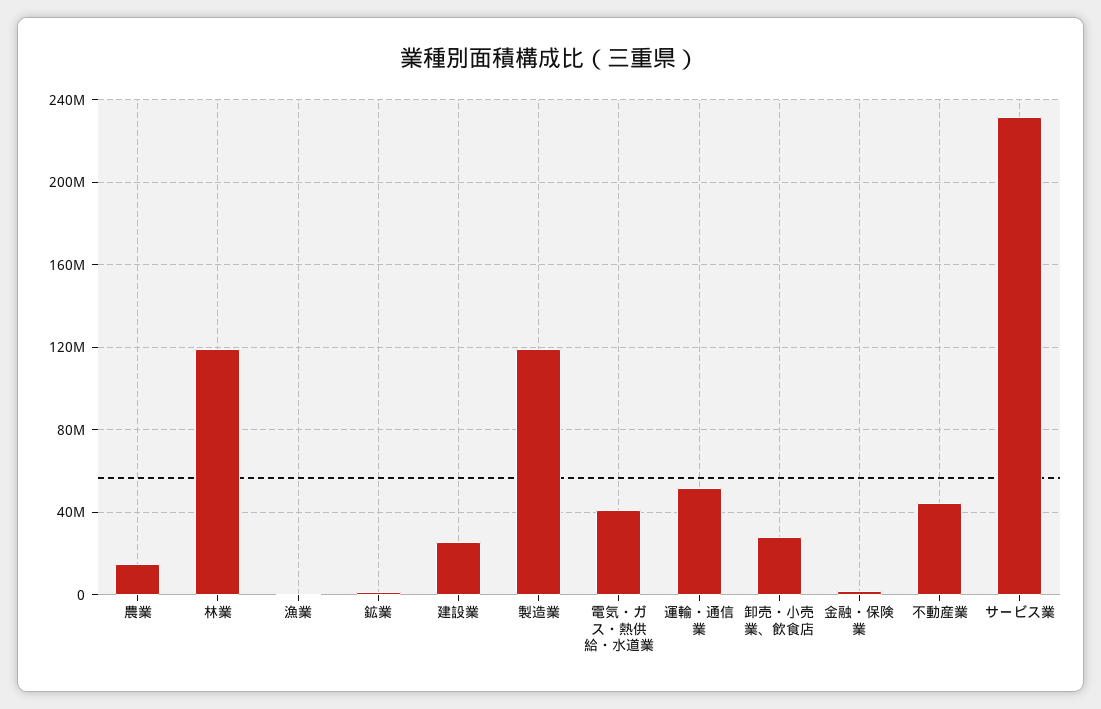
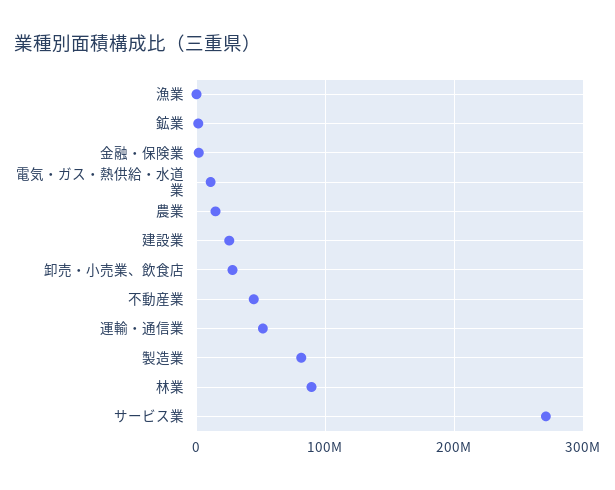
林業: 120000000 -> 90000000
製造業: 120000000 -> 80000000
電気・ガス・熱供給・水道業: 40000000 -> 10000000
サービス業: 230000000 -> 270000000

